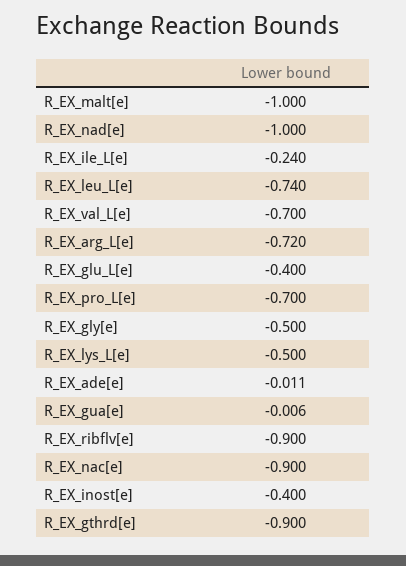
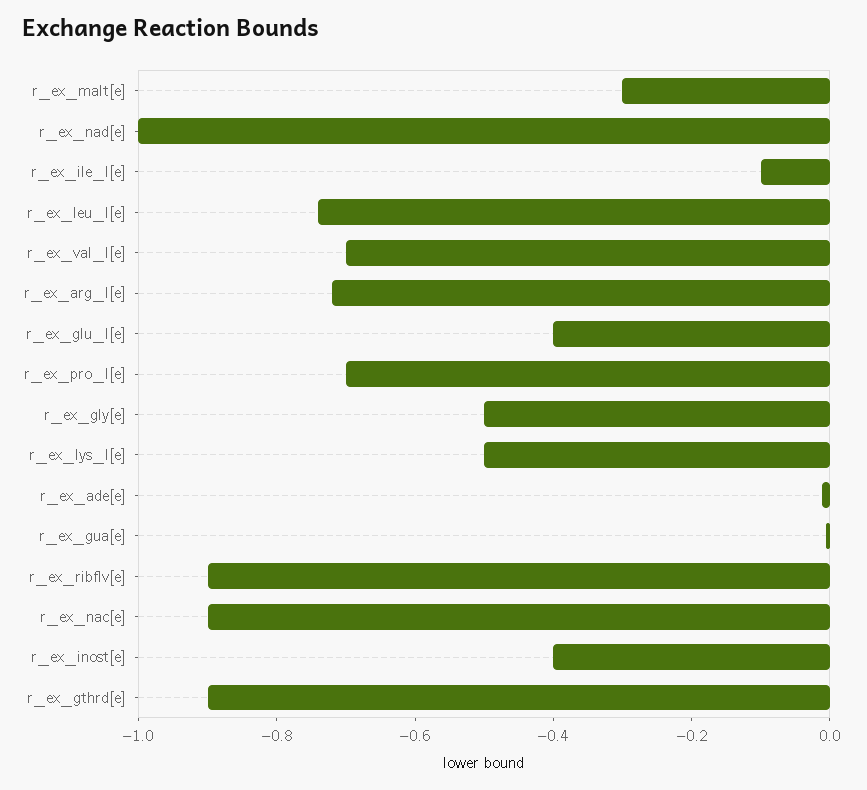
R_EX_malt[e]: -1 -> -0.3
R_EX_ile_L[e]: -0.24 -> -0.1

